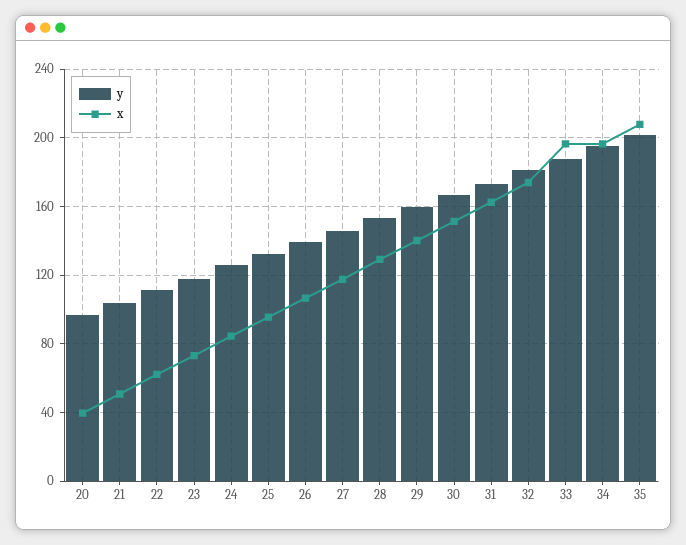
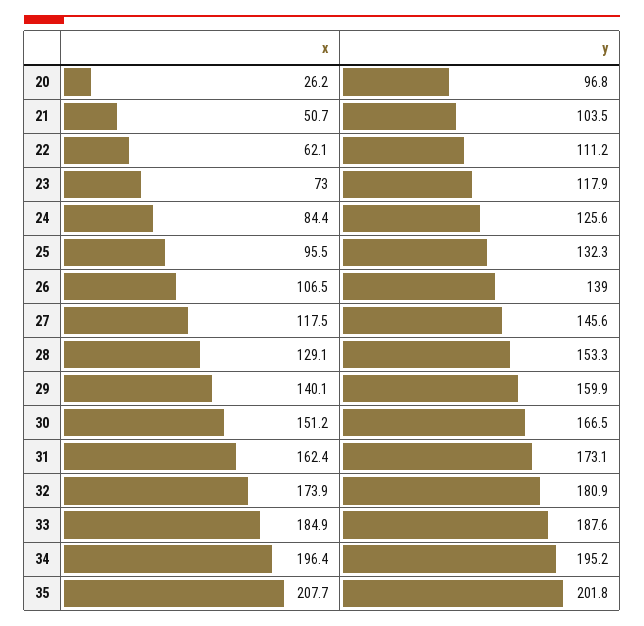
x, 20: 40 -> 26.2
x, 33: 195 -> 184.9

